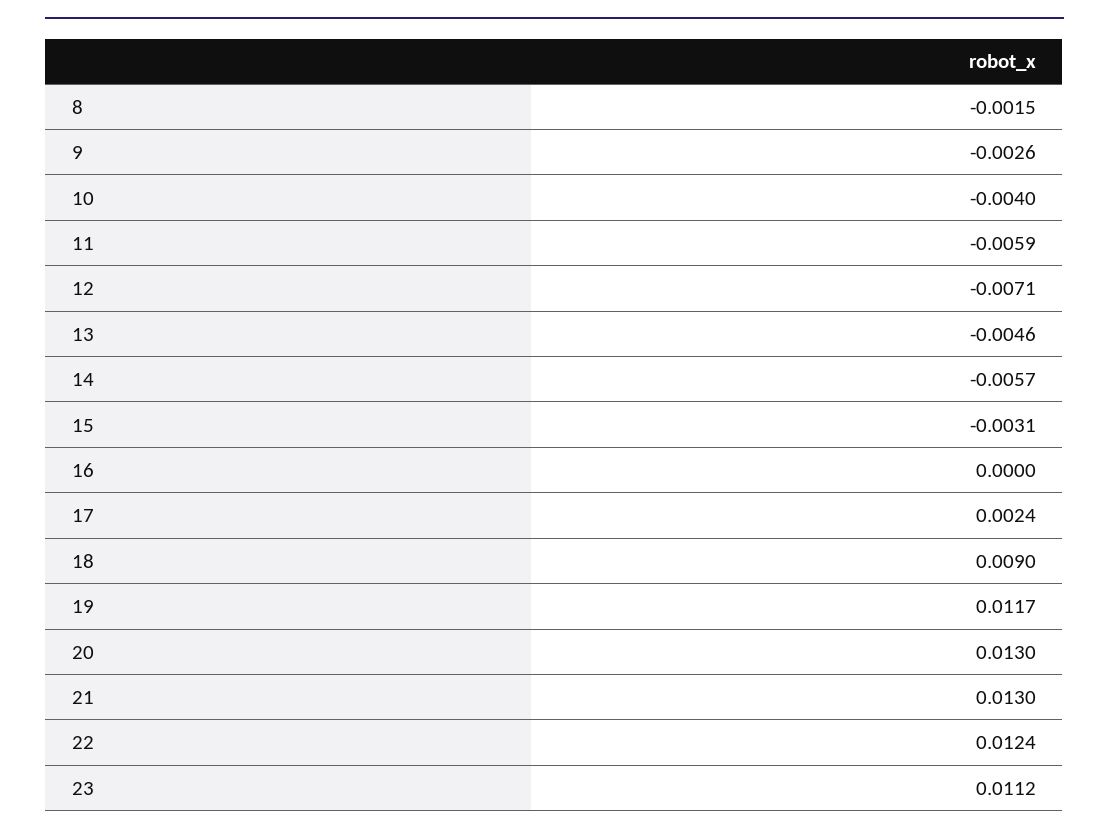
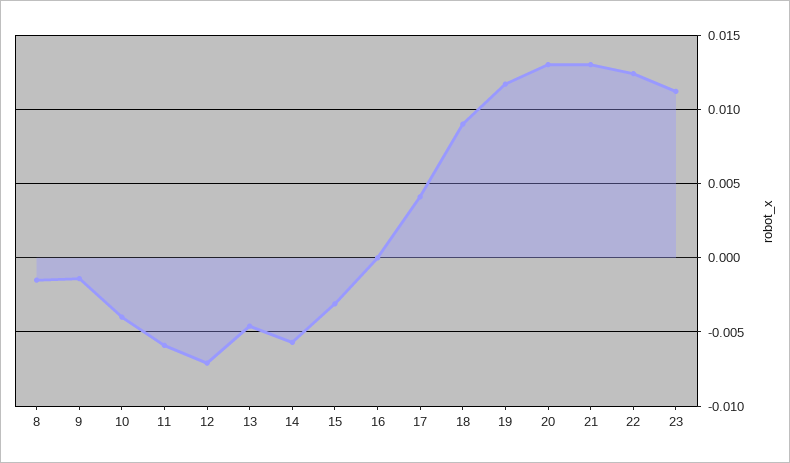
9: -0.0026 -> -0.0015
17: 0.0024 -> 0.004

